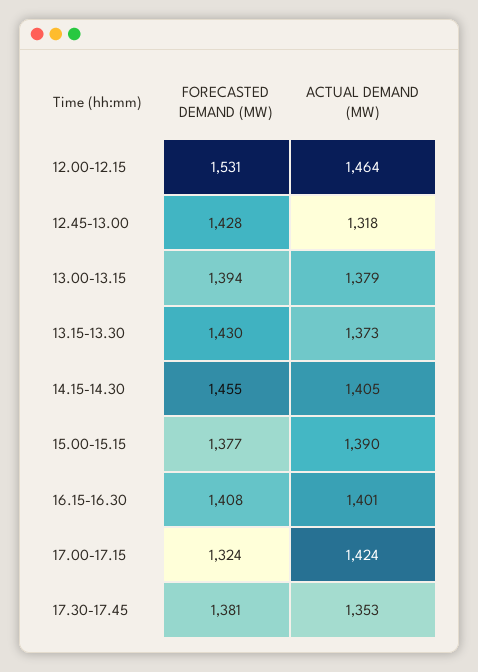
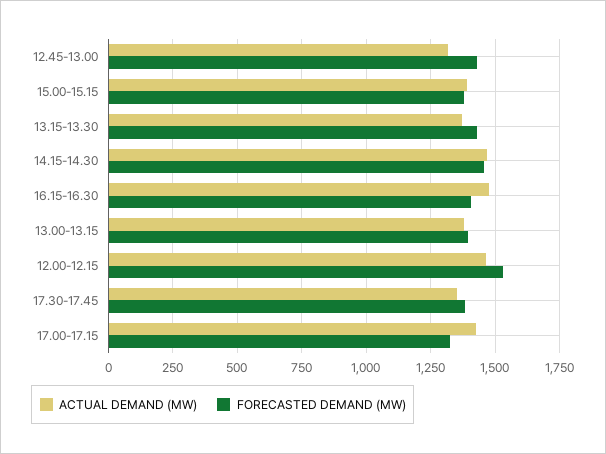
ACTUAL DEMAND (MW), 14.15-14.30: 1405 -> 1475
ACTUAL DEMAND (MW), 16.15-16.30: 1401 -> 1475

